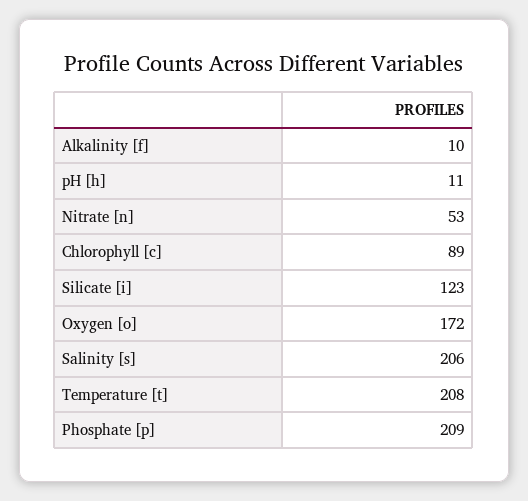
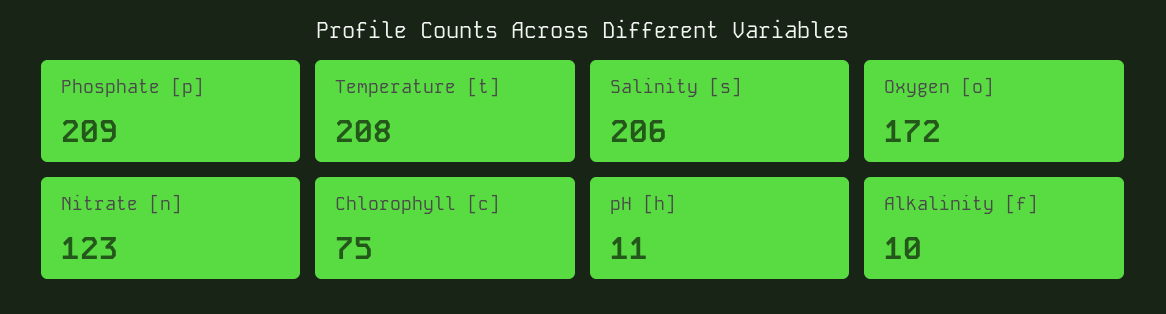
Nitrate [n]: 53 -> 123
Chlorophyll [c]: 89 -> 75
Silicate [i]: 123 -> none

